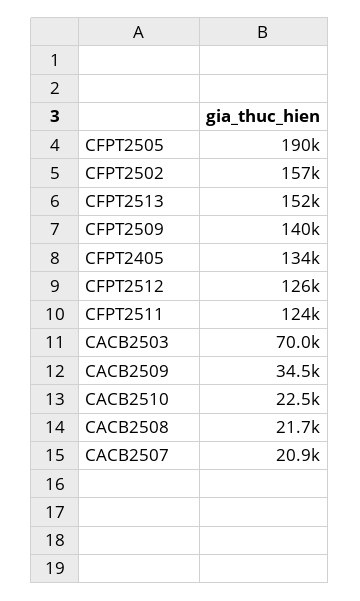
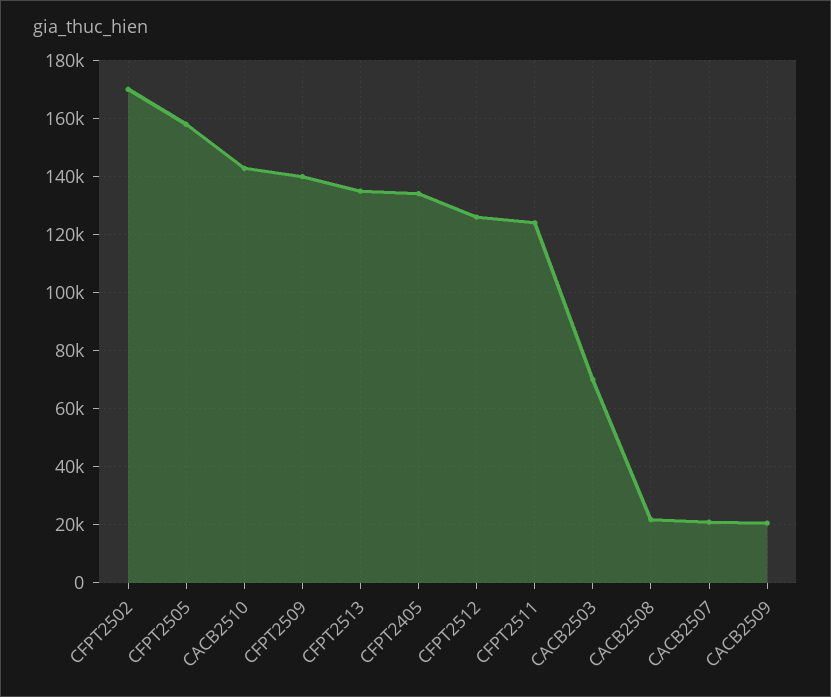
CFPT2505: 190000 -> 157500
CFPT2502: 157000 -> 170000
CFPT2513: 152000 -> 135000
CACB2509: 34500 -> 20000
CACB2510: 22500 -> 142500

